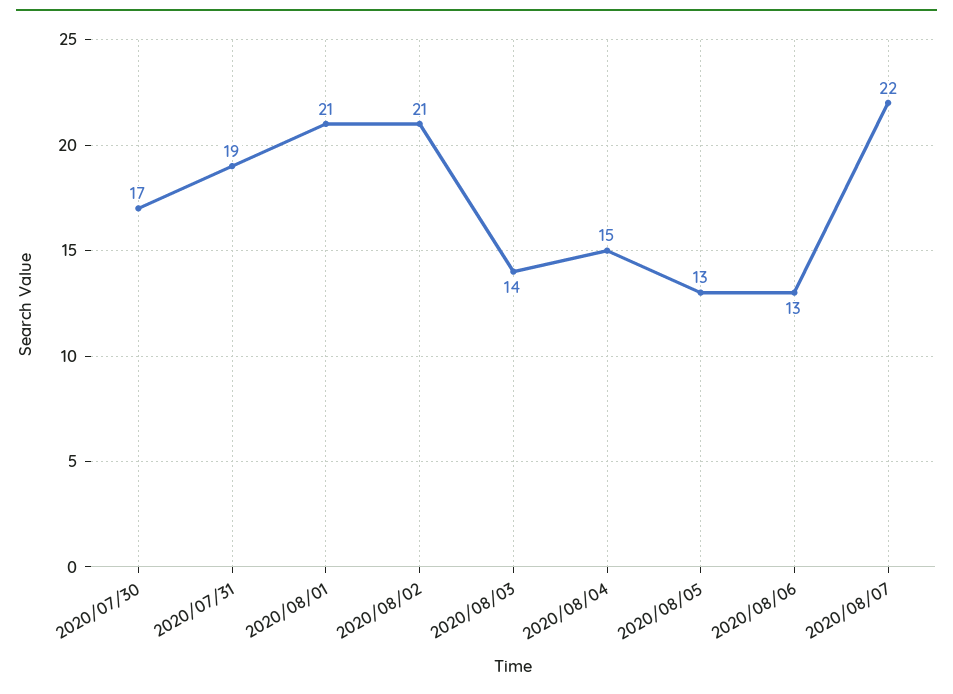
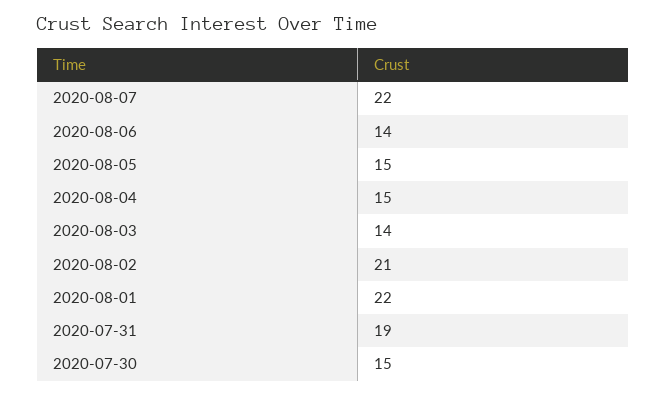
2020/07/30: 17 -> 15
2020/08/01: 21 -> 22
2020/08/05: 13 -> 15
2020/08/06: 13 -> 14

